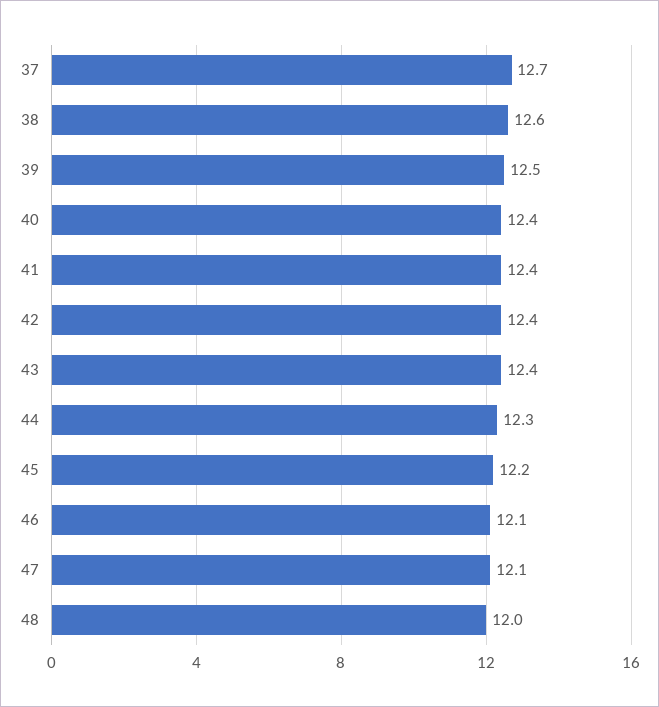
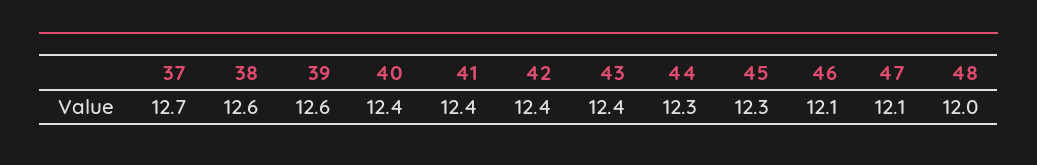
39: 12.5 -> 12.6
45: 12.2 -> 12.3

